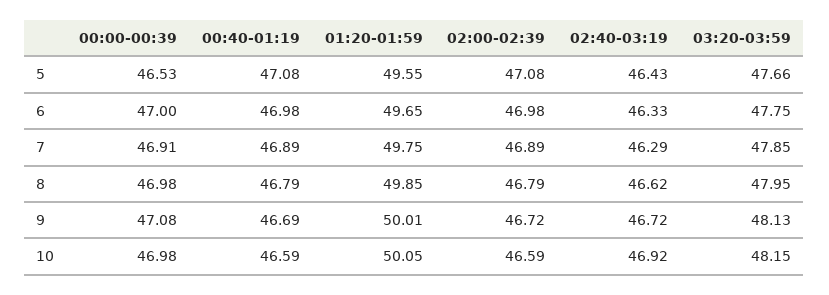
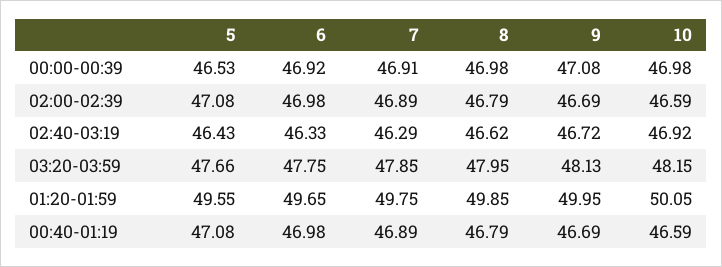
00:00-00:39, 6: 47 -> 46.92
01:20-01:59, 9: 50.01 -> 49.95
02:00-02:39, 9: 46.72 -> 46.69

